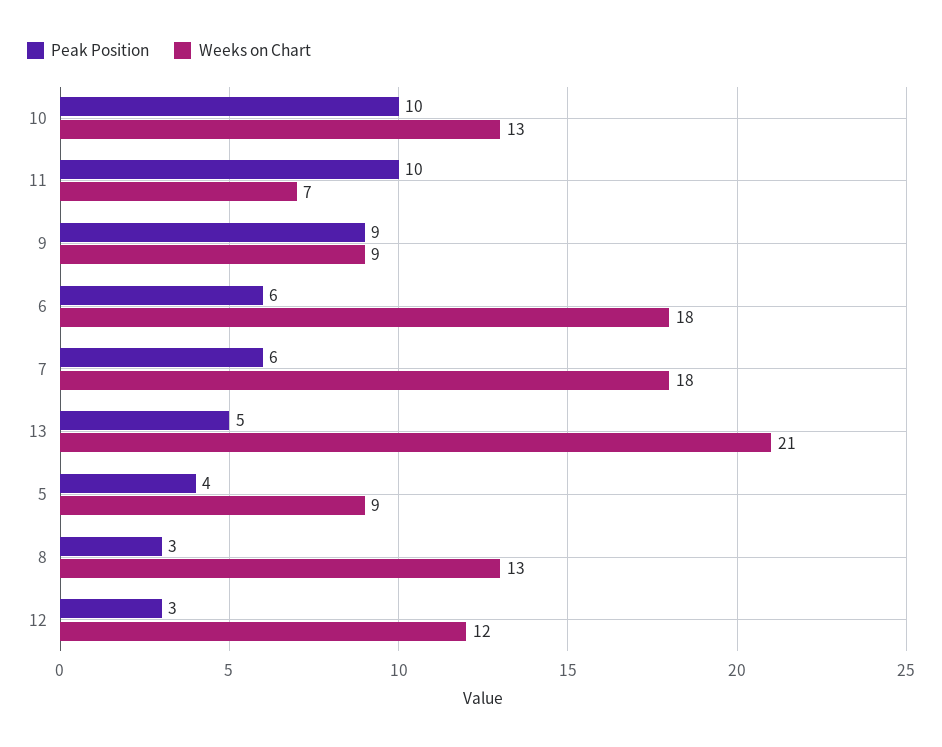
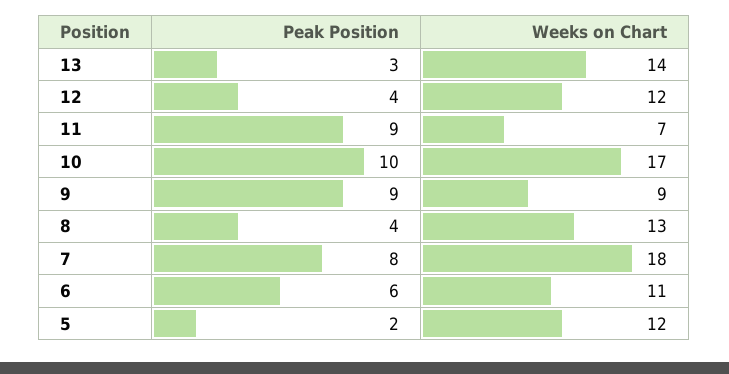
Weeks on Chart, 10: 13 -> 17
Peak Position, 11: 10 -> 9
Weeks on Chart, 6: 18 -> 11
Peak Position, 7: 6 -> 8
Peak Position, 13: 5 -> 3
Weeks on Chart, 13: 21 -> 14
Peak Position, 5: 4 -> 2
Weeks on Chart, 5: 9 -> 12
Peak Position, 8: 3 -> 4
Peak Position, 12: 3 -> 4

